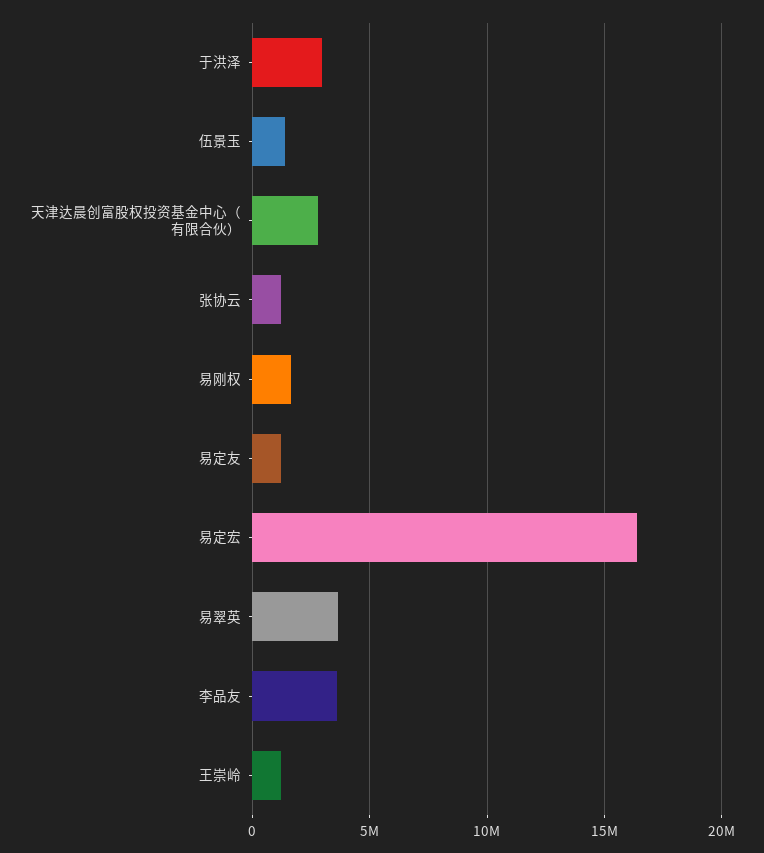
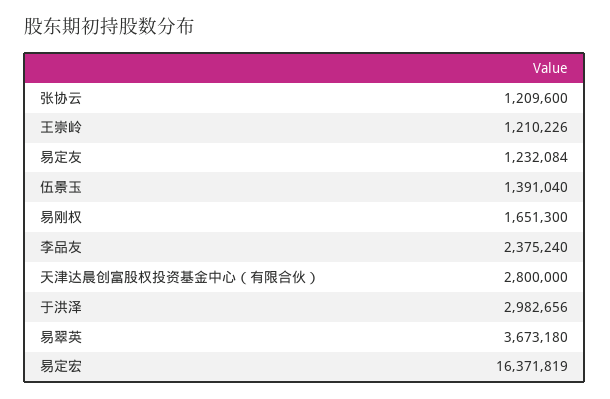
李品友: 3500000 -> 2375240

